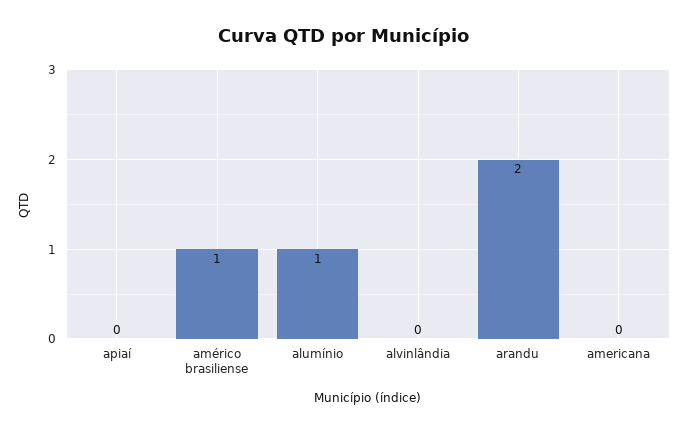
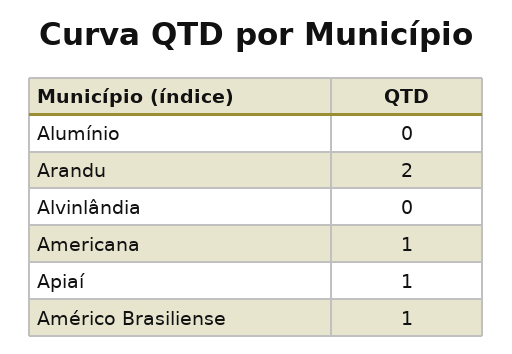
apiaí: 0 -> 1
alumínio: 1 -> 0
americana: 0 -> 1

